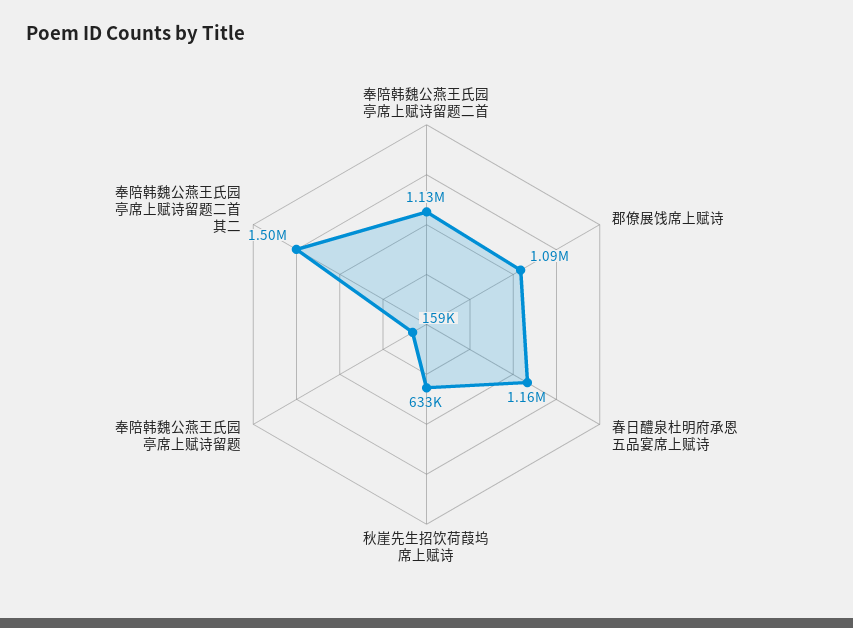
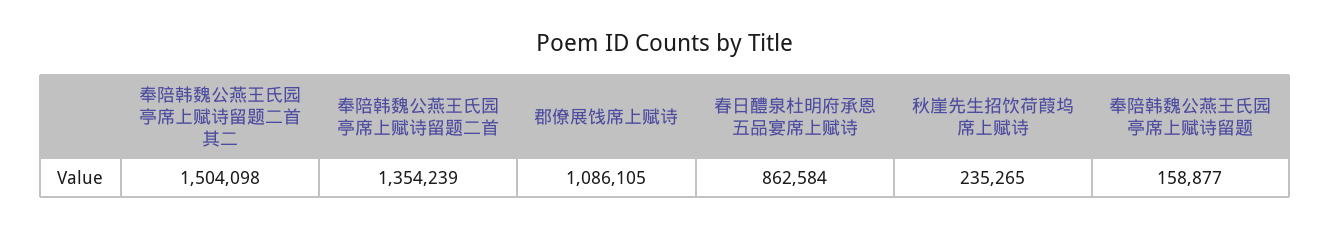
奉陪韩魏公燕王氏园亭席上赋诗留题二首: 1130000 -> 1354239
春日醴泉杜明府承恩五品宴席上赋诗: 1160000 -> 862584
秋崖先生招饮荷葭坞席上赋诗: 633000 -> 235265

